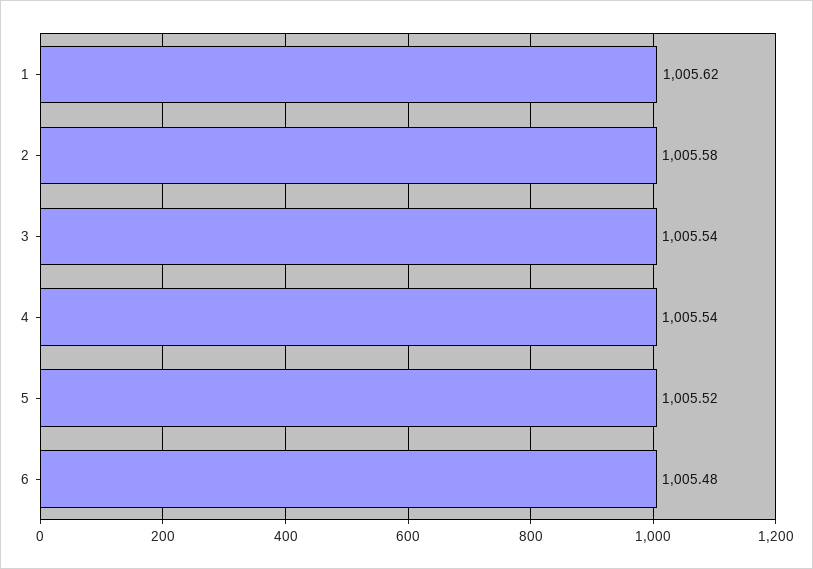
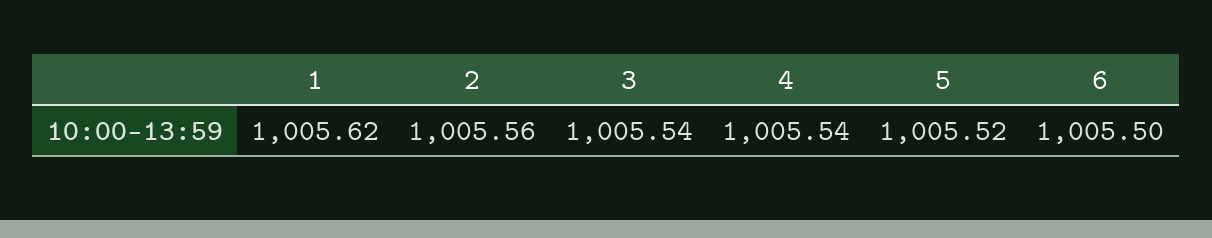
2: 1005.58 -> 1005.56
6: 1005.48 -> 1005.5

